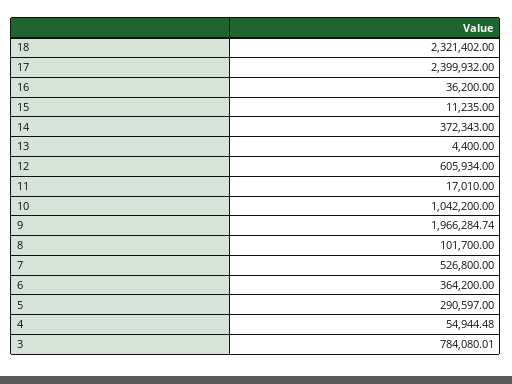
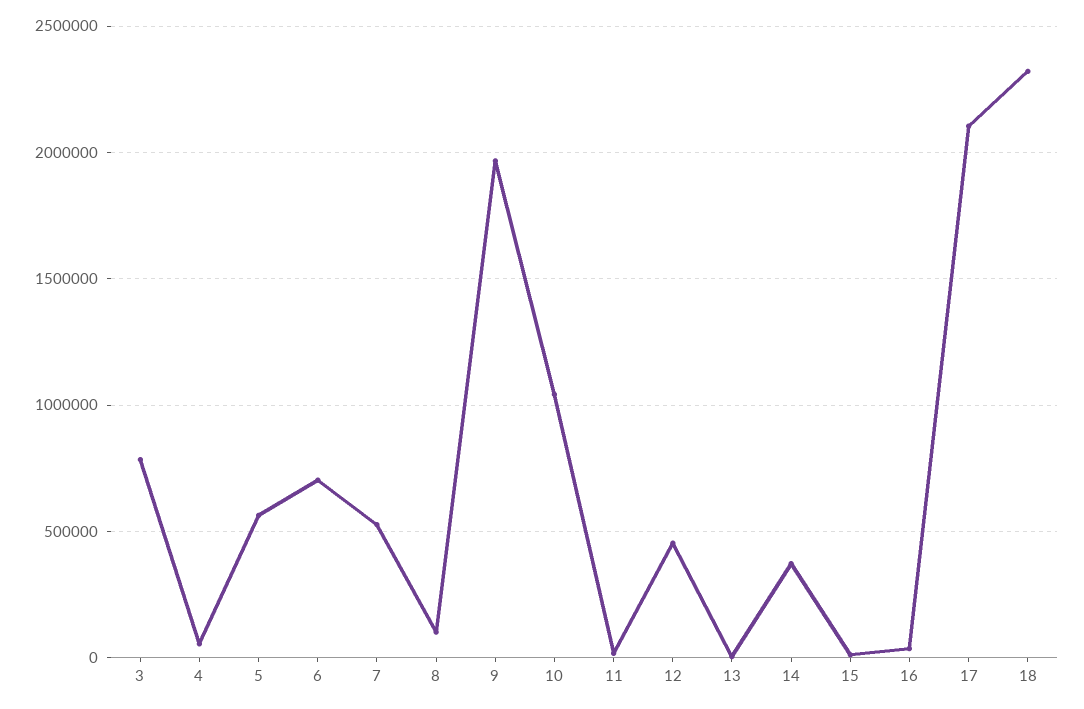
17: 2399932 -> 2100000
12: 605934 -> 450000
6: 364200 -> 700000
5: 290597 -> 550000

